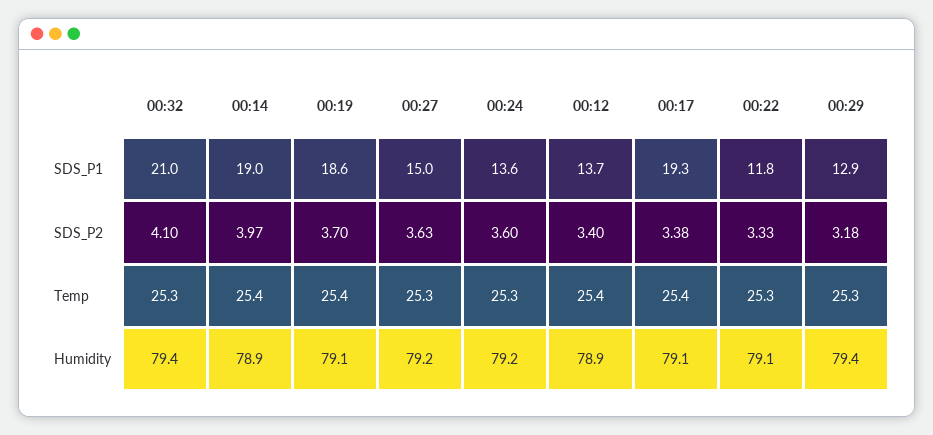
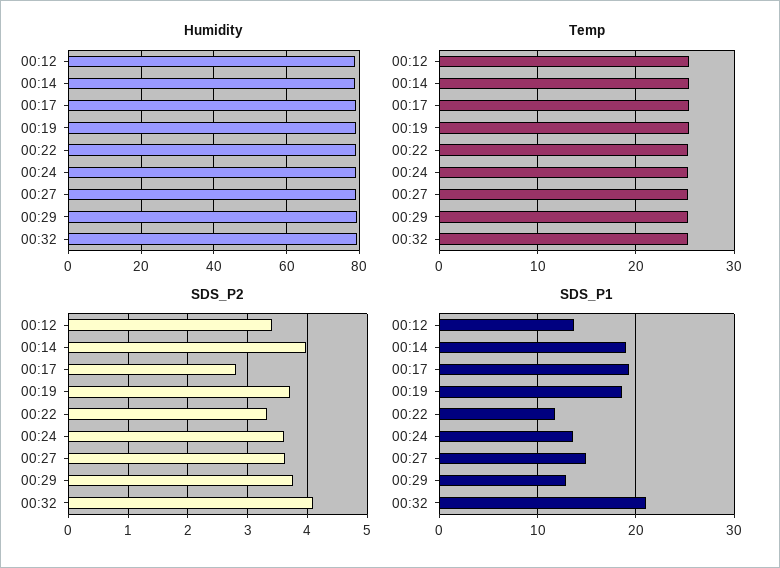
SDS_P2, 00:17: 3.38 -> 2.8
SDS_P2, 00:29: 3.18 -> 3.8

